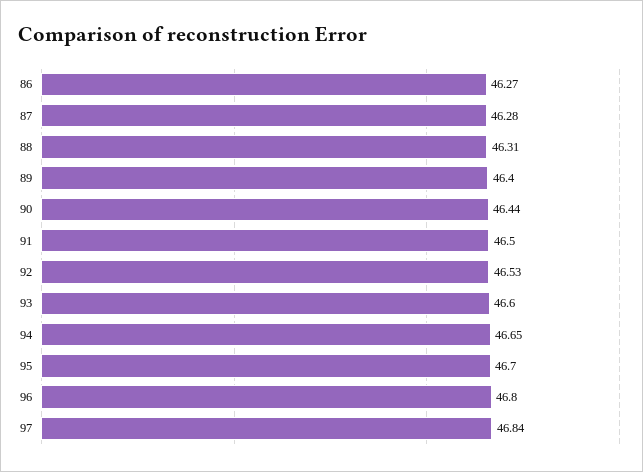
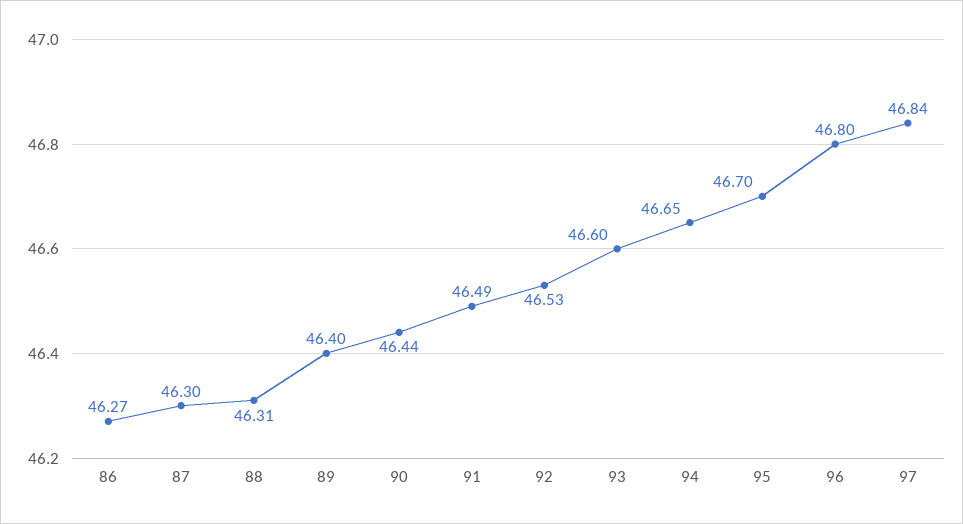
87: 46.28 -> 46.3
91: 46.5 -> 46.49

